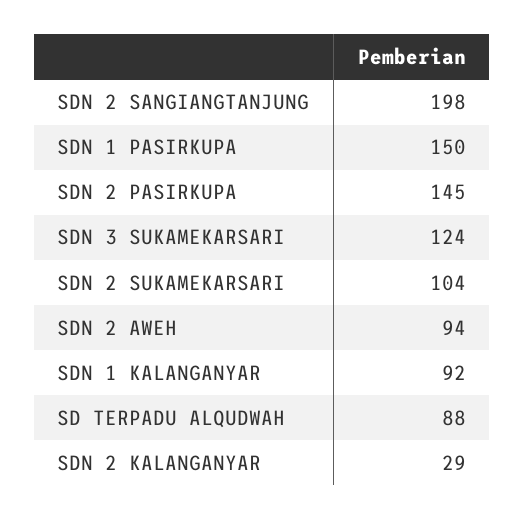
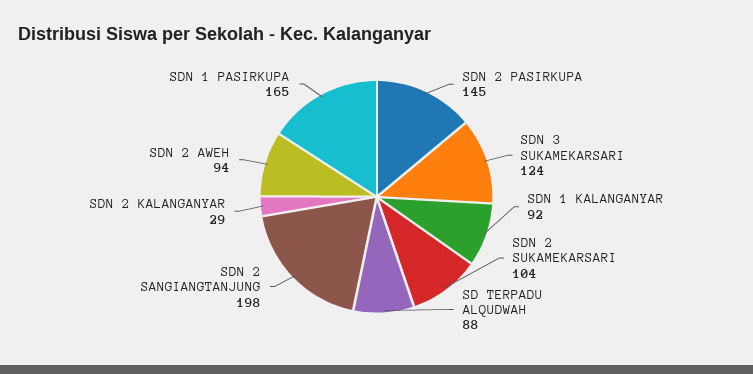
SDN 1 PASIRKUPA: 150 -> 165

